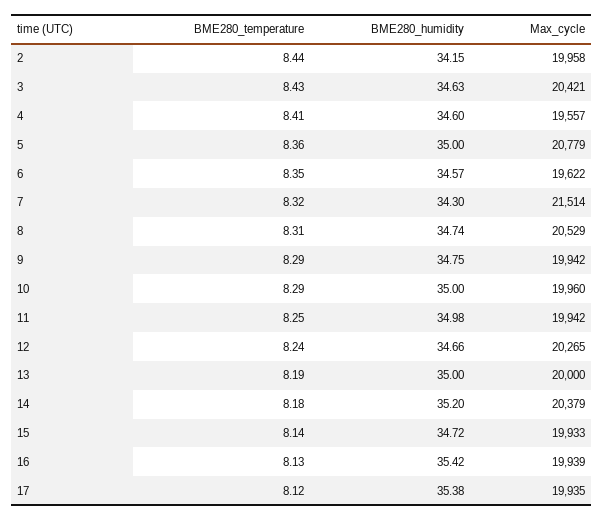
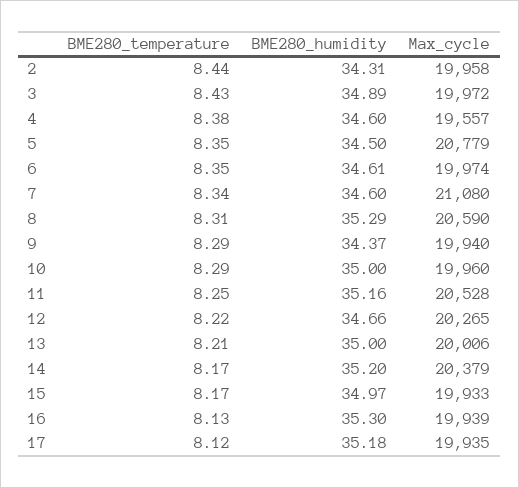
BME280_humidity, 2: 34.15 -> 34.31
BME280_humidity, 3: 34.63 -> 34.89
Max_cycle, 3: 20421 -> 19972
BME280_temperature, 4: 8.41 -> 8.38
BME280_temperature, 5: 8.36 -> 8.35
BME280_humidity, 5: 35 -> 34.5
BME280_humidity, 6: 34.57 -> 34.61
Max_cycle, 6: 19622 -> 19974
BME280_temperature, 7: 8.32 -> 8.34
BME280_humidity, 7: 34.3 -> 34.6
Max_cycle, 7: 21514 -> 21080
BME280_humidity, 8: 34.74 -> 35.29
Max_cycle, 8: 20529 -> 20590
BME280_humidity, 9: 34.75 -> 34.37
Max_cycle, 9: 19942 -> 19940
BME280_humidity, 11: 34.98 -> 35.16
Max_cycle, 11: 19942 -> 20528
BME280_temperature, 12: 8.24 -> 8.22
BME280_temperature, 13: 8.19 -> 8.21
Max_cycle, 13: 20000 -> 20006
BME280_temperature, 14: 8.18 -> 8.17
BME280_temperature, 15: 8.14 -> 8.17
BME280_humidity, 15: 34.72 -> 34.97
BME280_humidity, 16: 35.42 -> 35.3
BME280_humidity, 17: 35.38 -> 35.18

